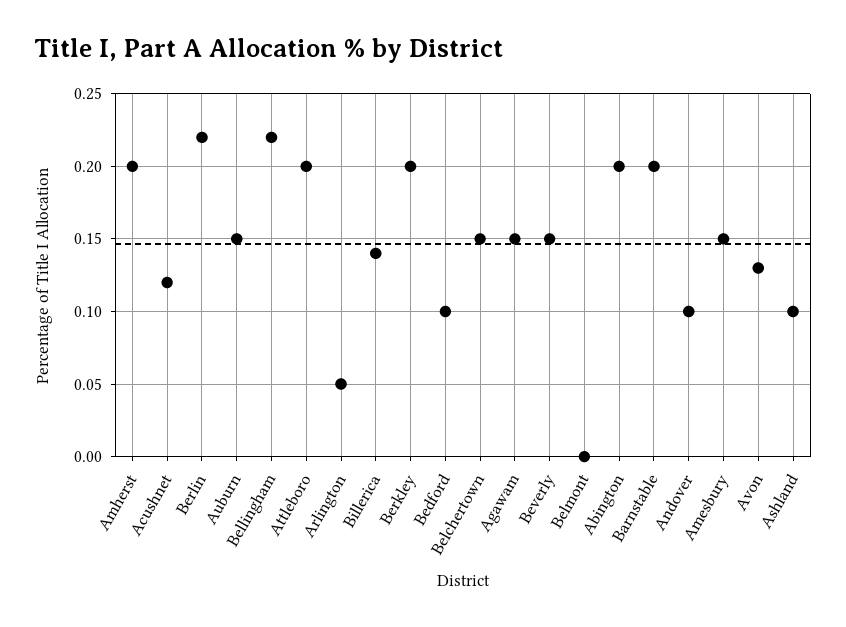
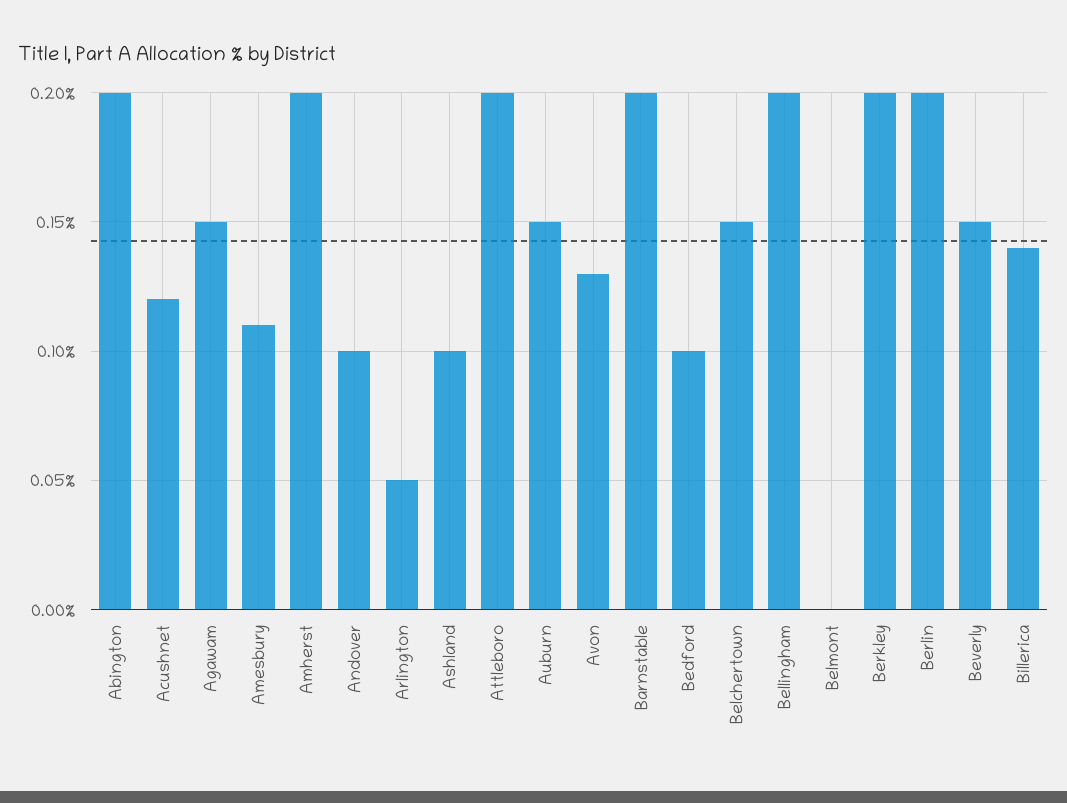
Berlin: 0.22 -> 0.2
Bellingham: 0.22 -> 0.2
Amesbury: 0.15 -> 0.11

